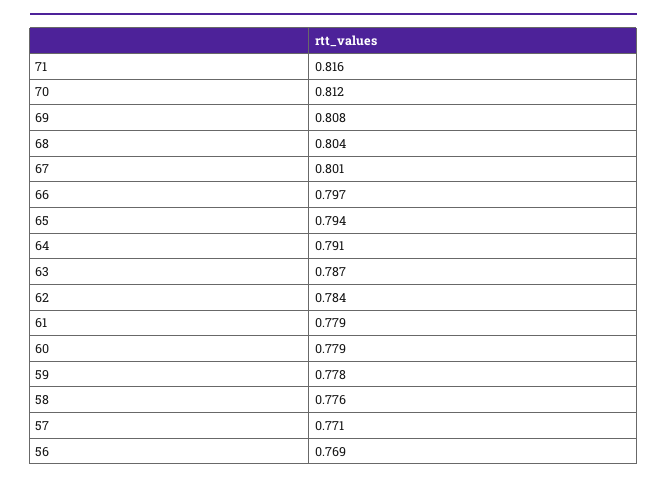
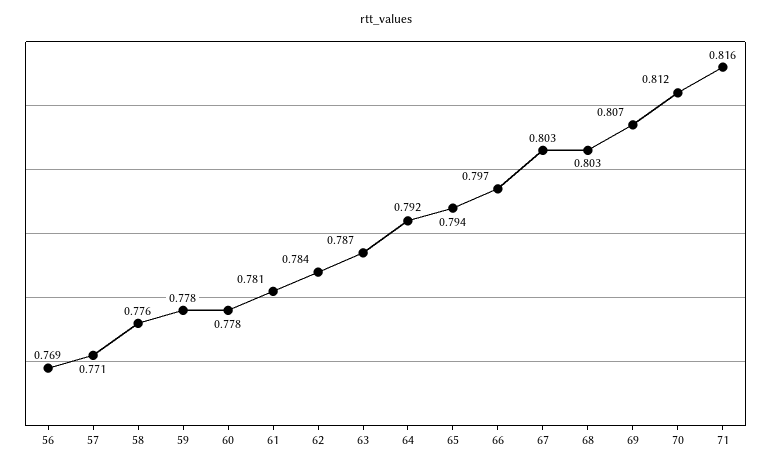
69: 0.808 -> 0.807
68: 0.804 -> 0.803
67: 0.801 -> 0.803
64: 0.791 -> 0.792
61: 0.779 -> 0.781
60: 0.779 -> 0.778

